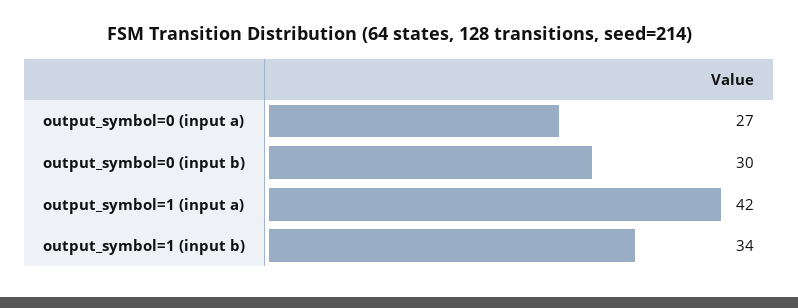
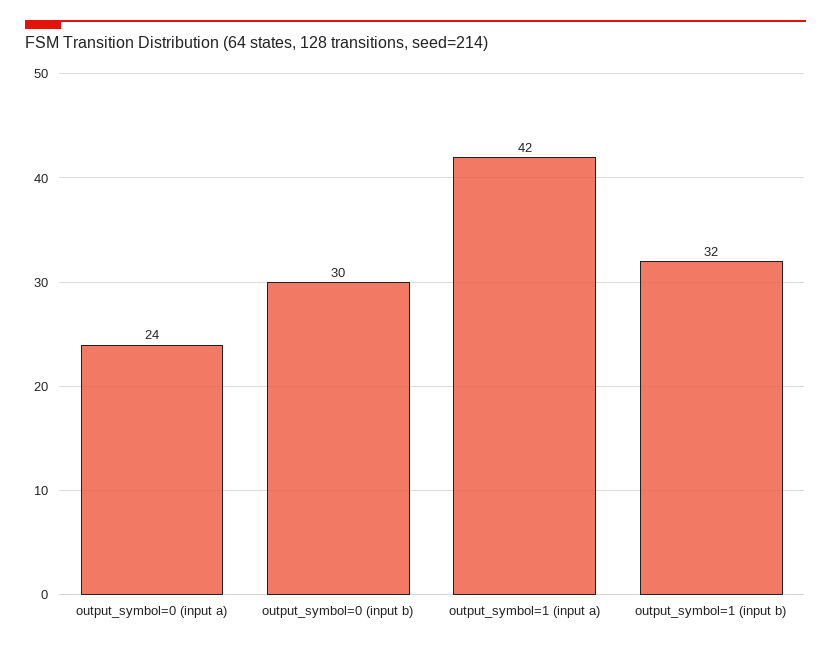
output_symbol=0 (input a): 27 -> 24
output_symbol=1 (input b): 34 -> 32

